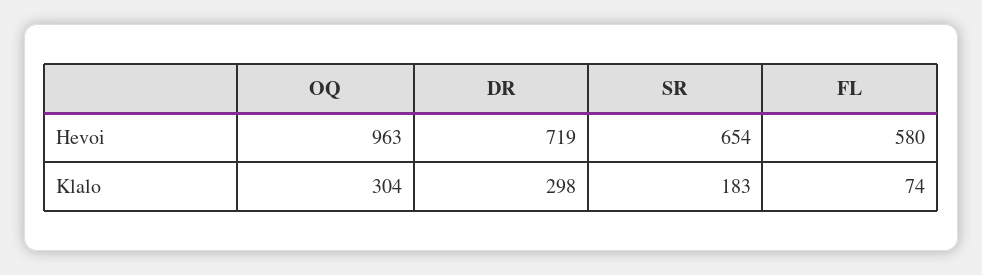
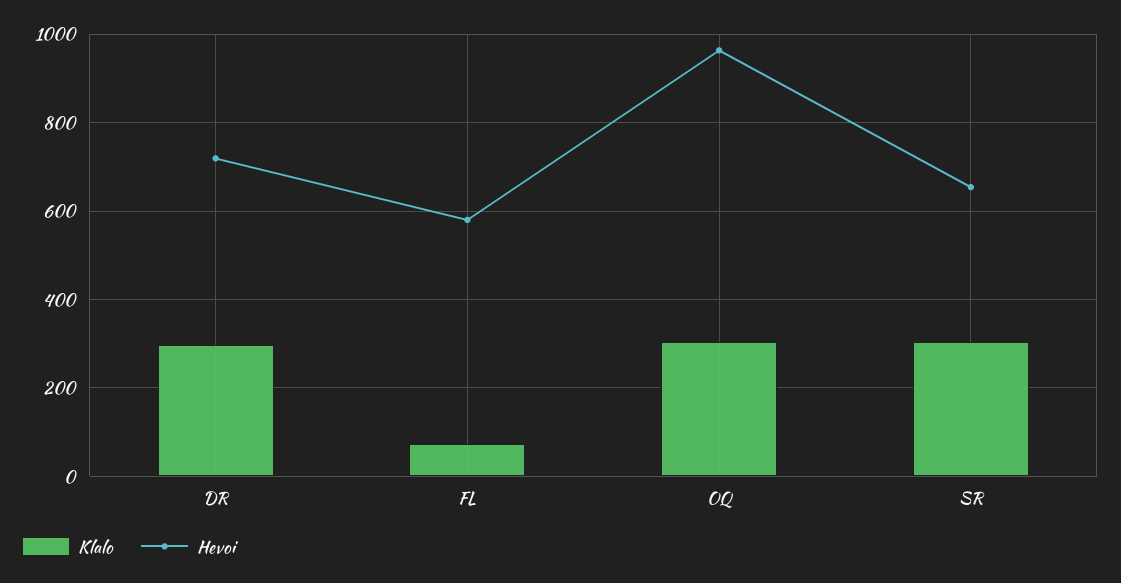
Klalo, SR: 183 -> 300

